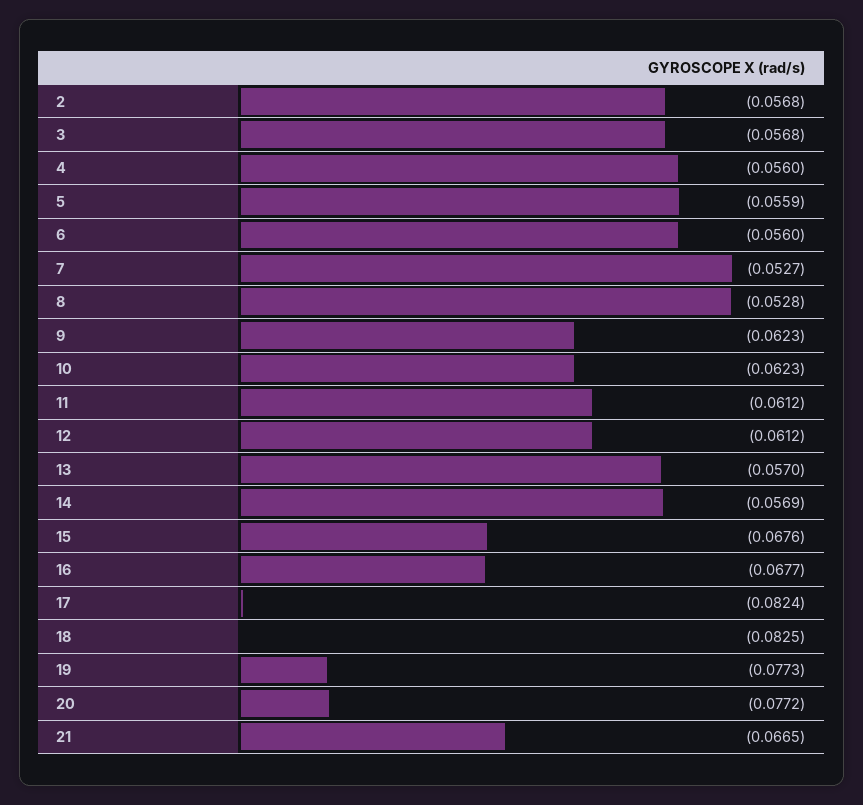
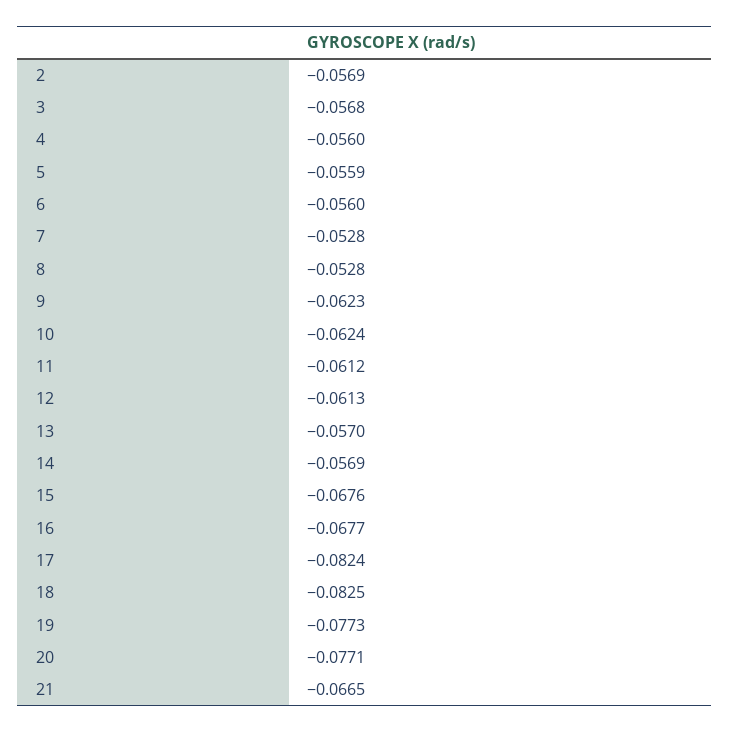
2: -0.0568 -> -0.0569
7: -0.0527 -> -0.0528
10: -0.0623 -> -0.0624
12: -0.0612 -> -0.0613
20: -0.0772 -> -0.0771

